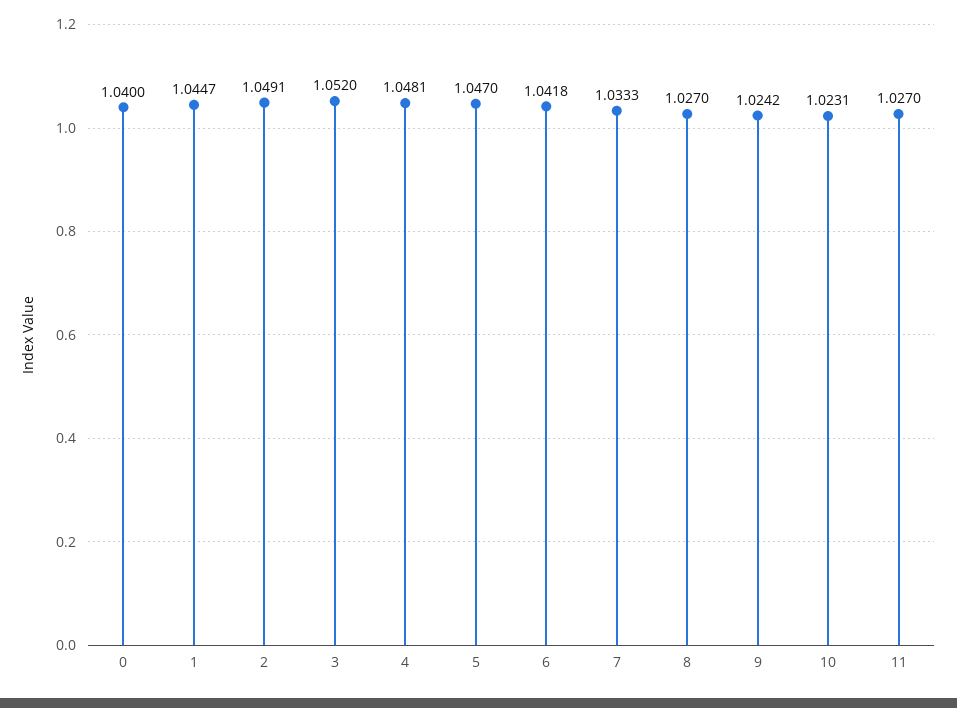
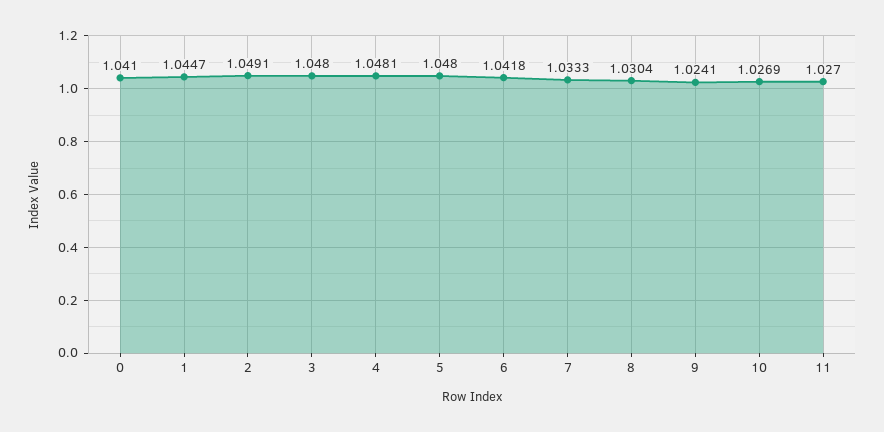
0: 1.04 -> 1.041
3: 1.052 -> 1.048
5: 1.047 -> 1.048
8: 1.027 -> 1.0304
9: 1.0242 -> 1.0241
10: 1.0231 -> 1.0269

